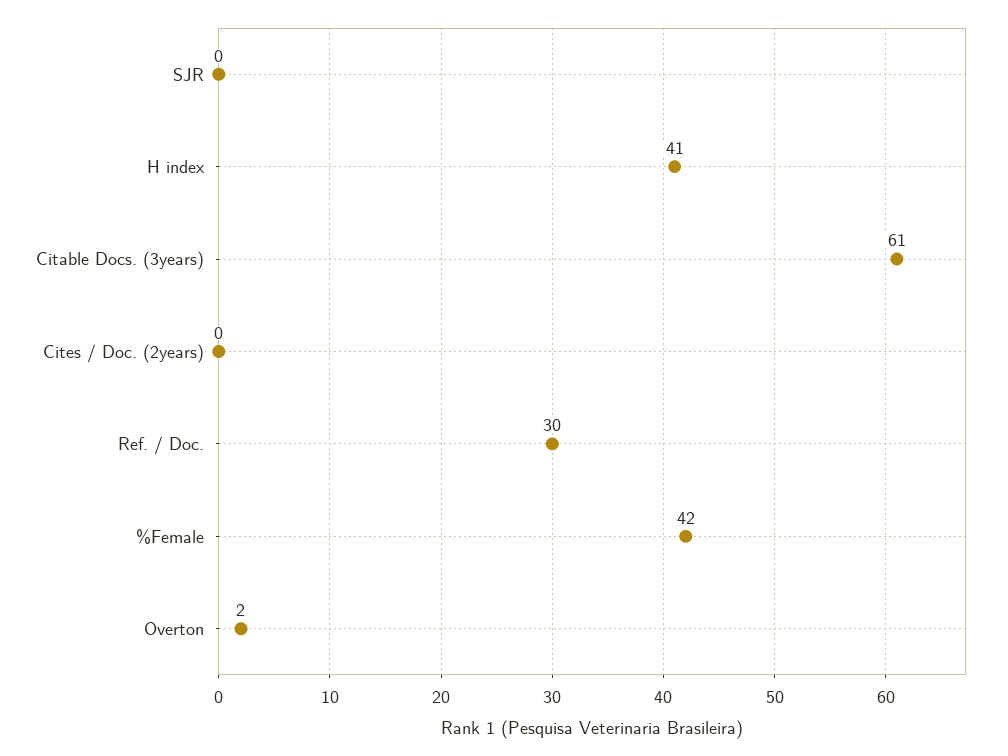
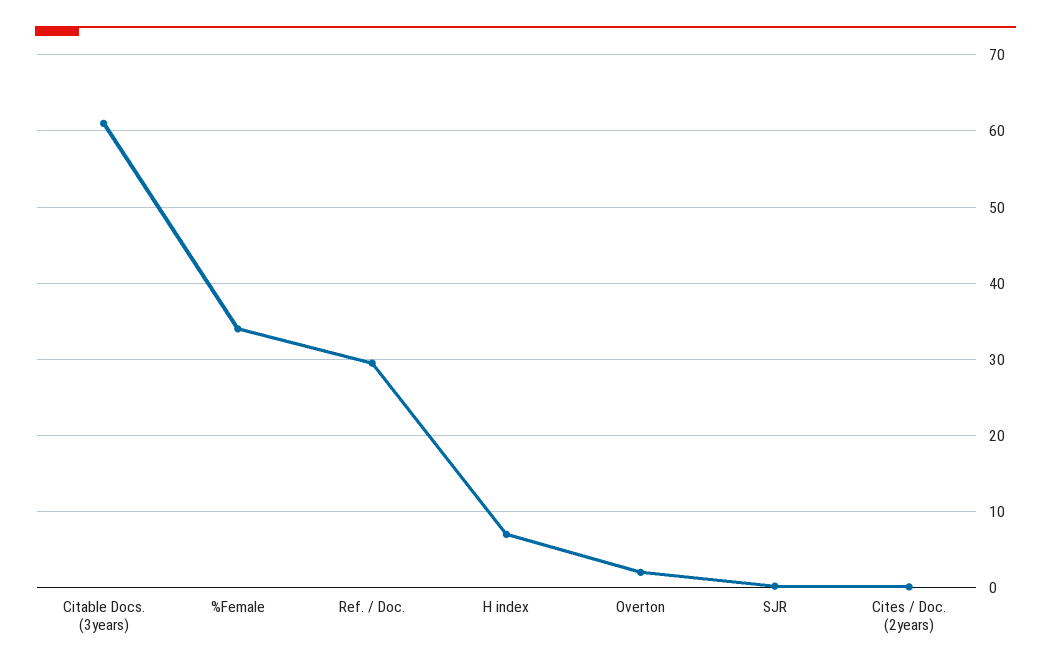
H index: 41 -> 7
%Female: 42 -> 34

